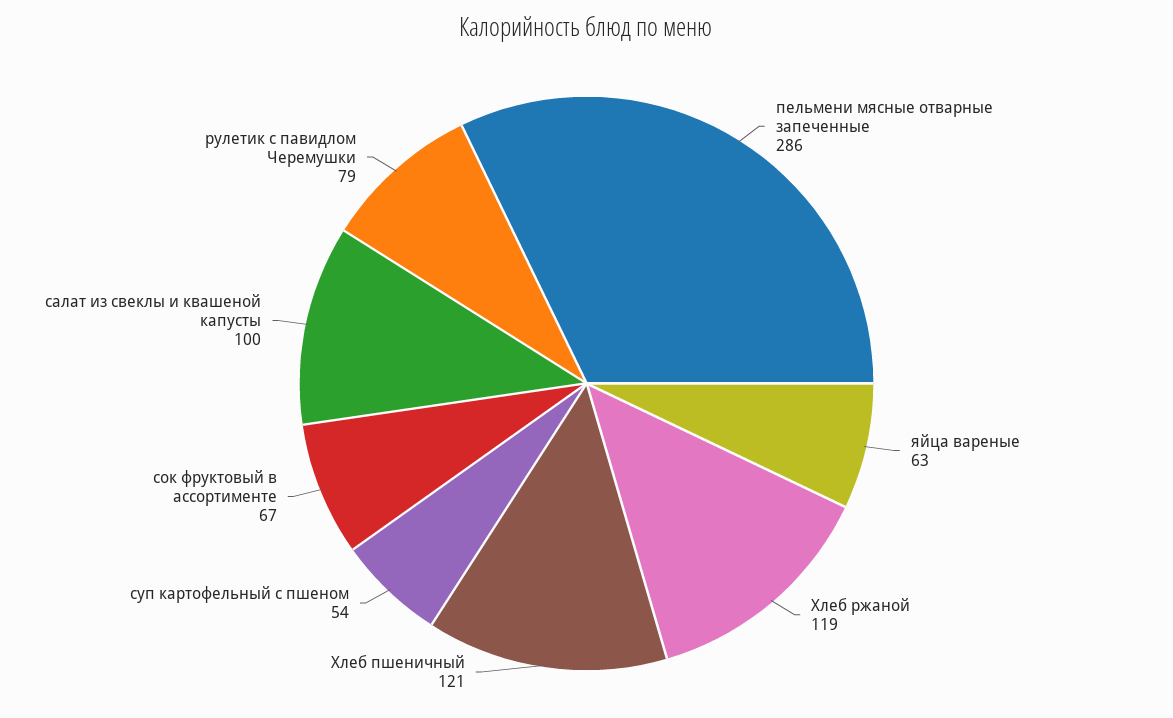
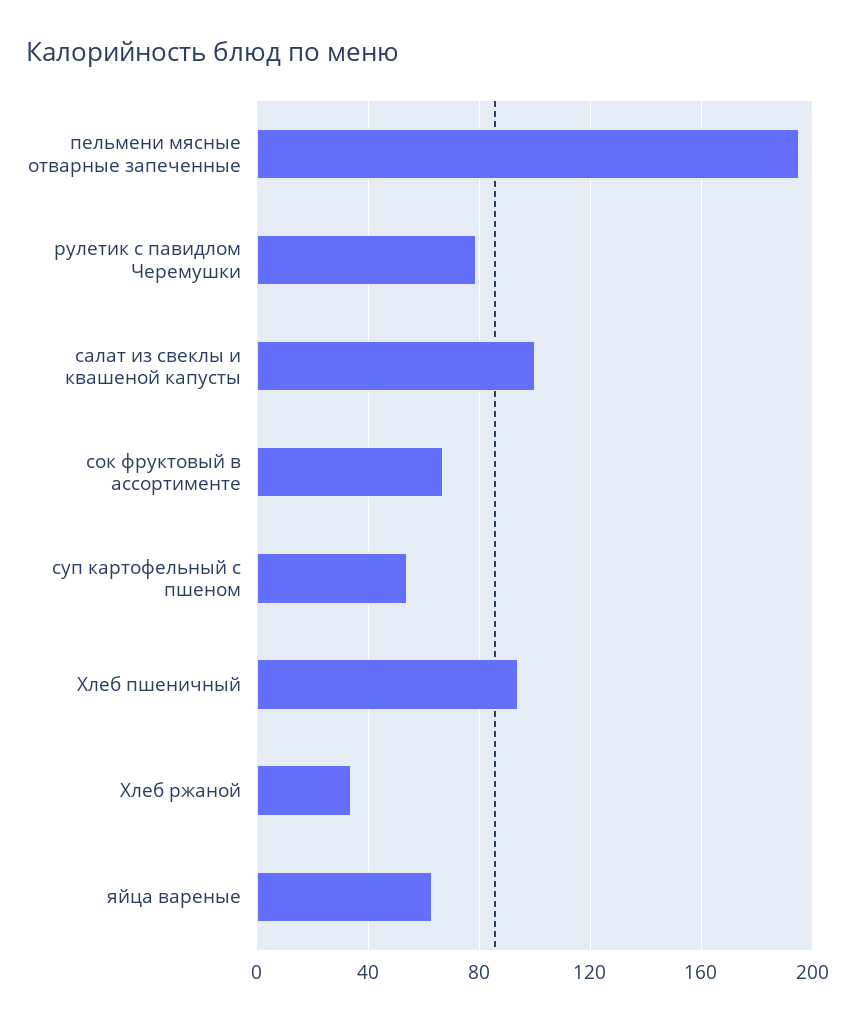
пельмени мясные отварные запеченные: 286 -> 195
Хлеб ржаной: 119 -> 35
Хлеб пшеничный: 121 -> 95

